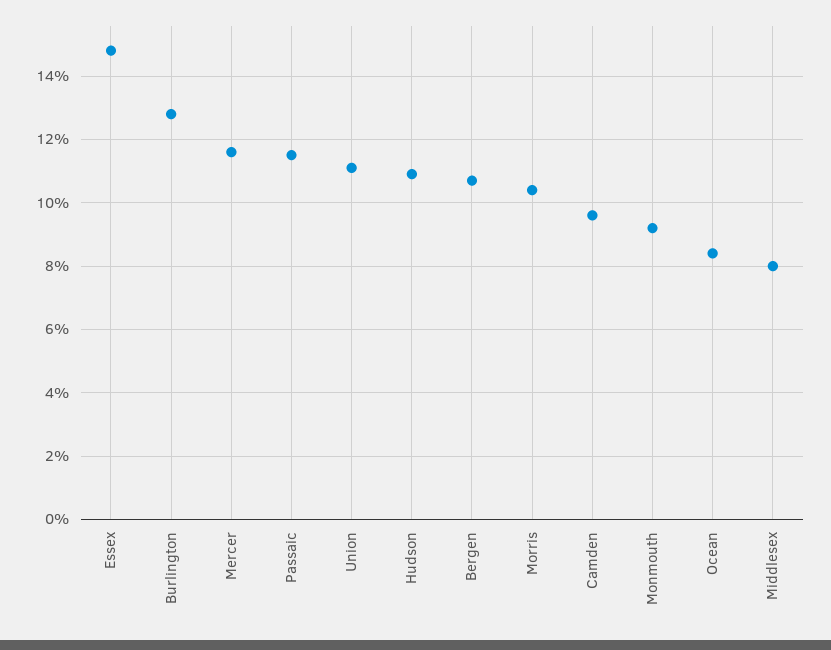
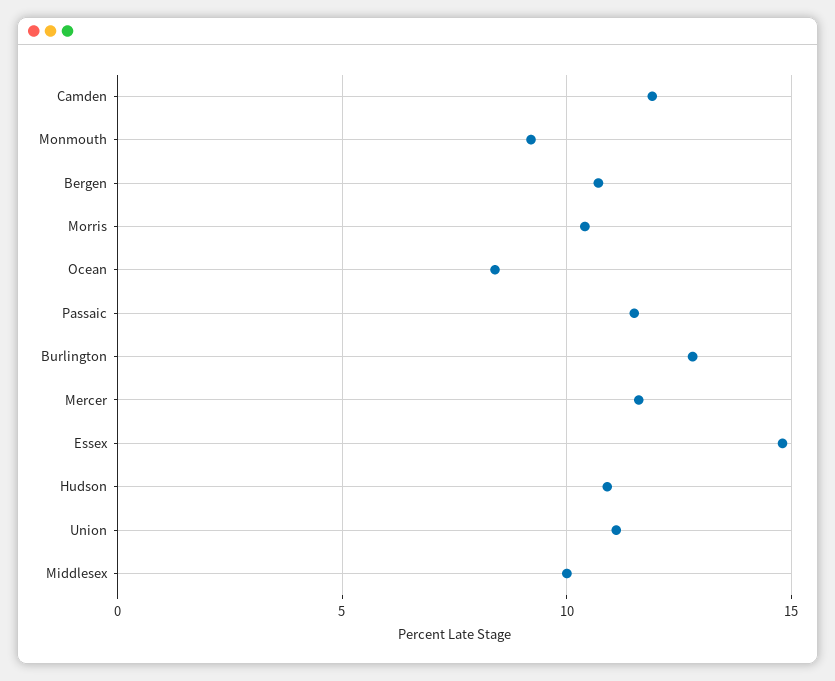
Camden: 9.5 -> 12
Middlesex: 8 -> 10

